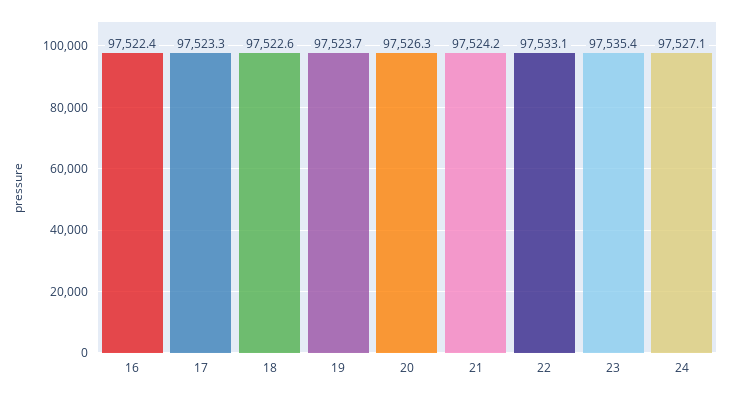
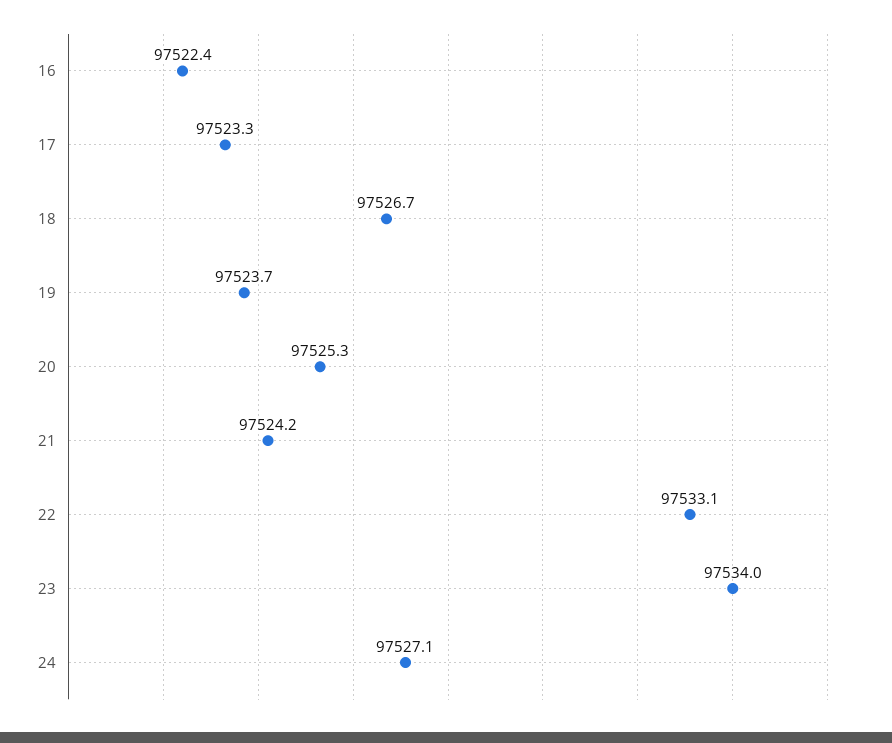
18: 97522.6 -> 97526.7
20: 97526.3 -> 97525.3
23: 97535.4 -> 97534

